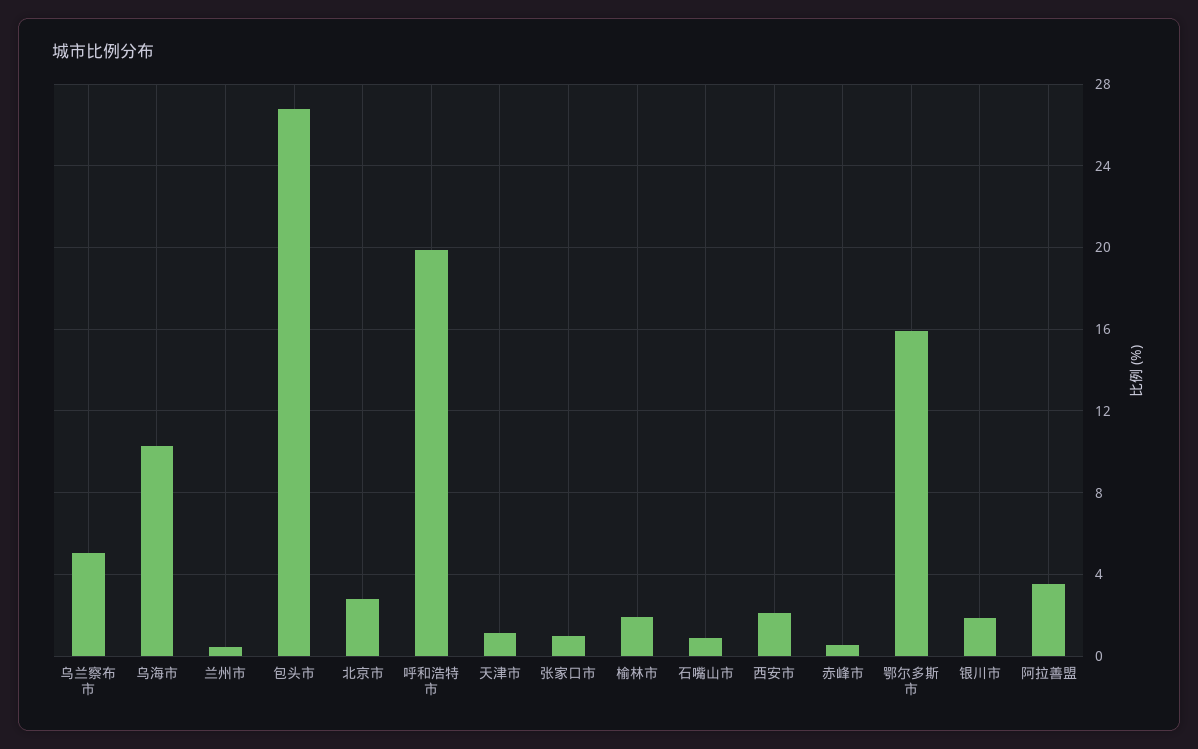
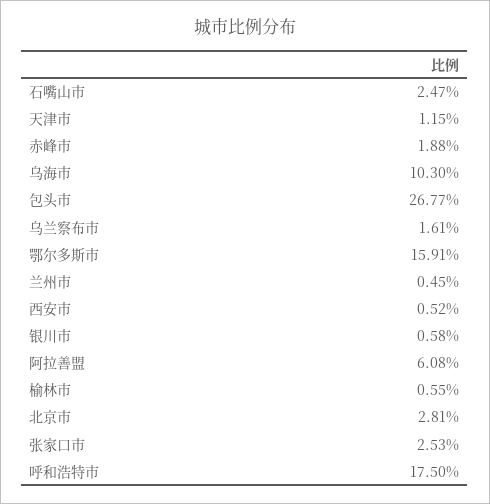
乌兰察布市: 5 -> 1.61
呼和浩特市: 20 -> 17.5
张家口市: 1 -> 2.53
榆林市: 2 -> 0.55
石嘴山市: 1 -> 2.47
西安市: 2 -> 0.52
赤峰市: 0.5 -> 1.88
银川市: 2 -> 0.58
阿拉善盟: 3.5 -> 6.08

